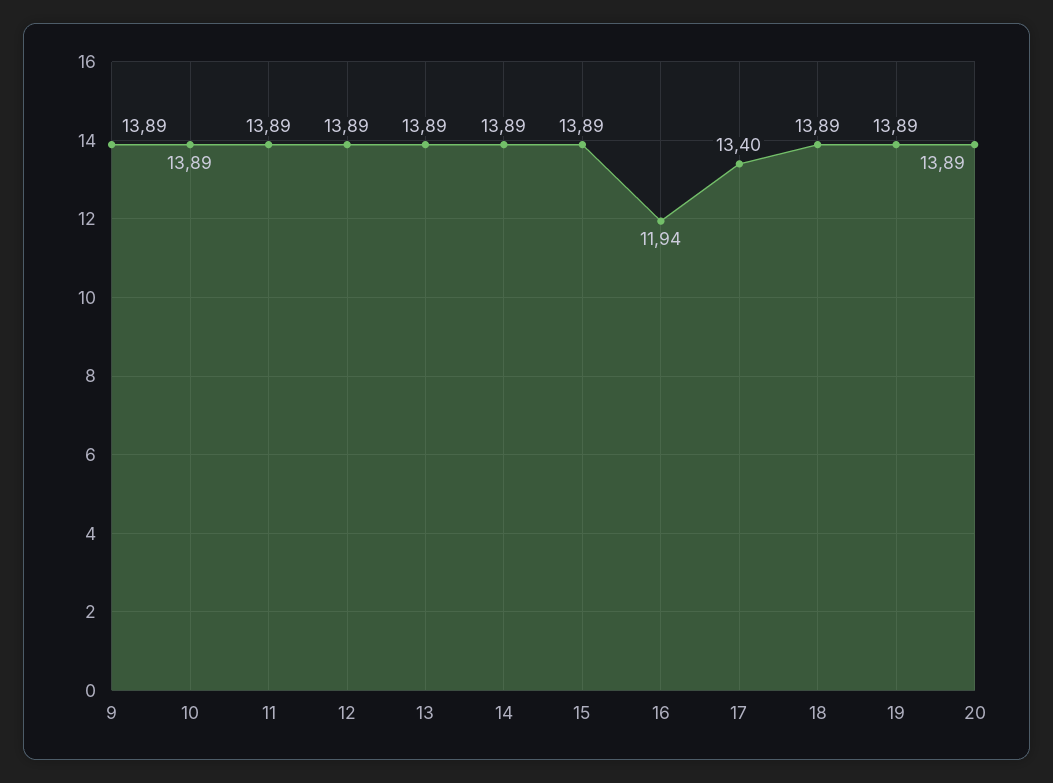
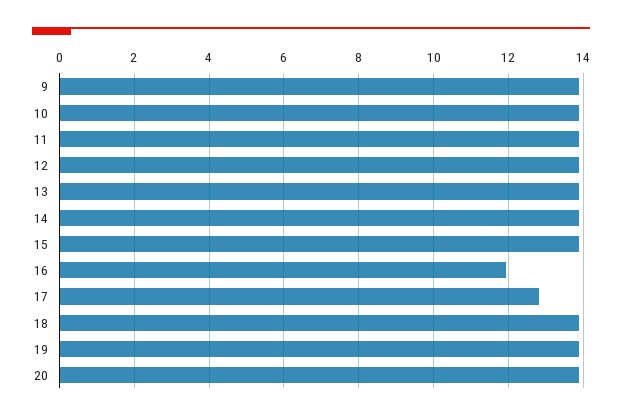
17: 13.4 -> 12.8

